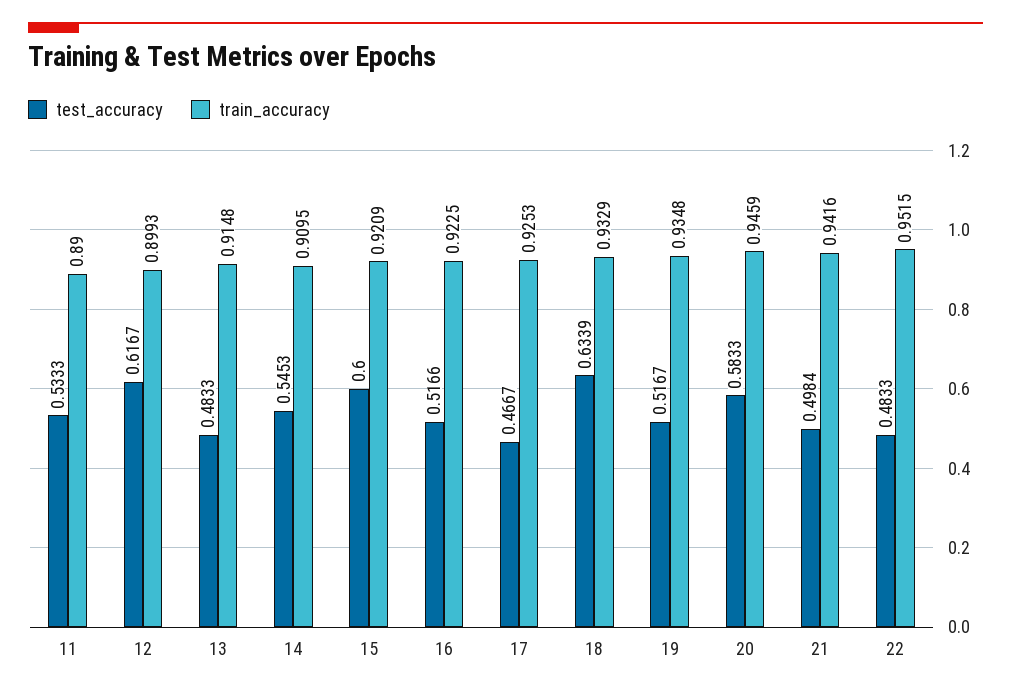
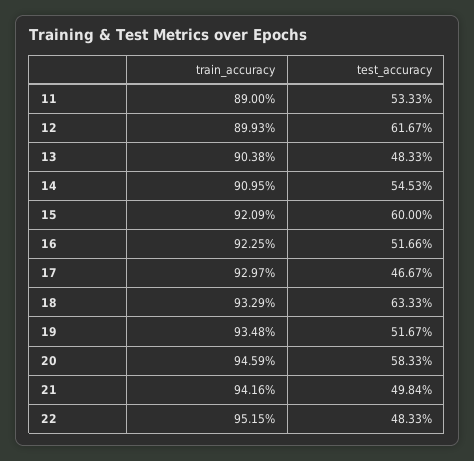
train_accuracy, 13: 0.9148 -> 0.9038
train_accuracy, 17: 0.9253 -> 0.9297
test_accuracy, 18: 0.6339 -> 0.6333

